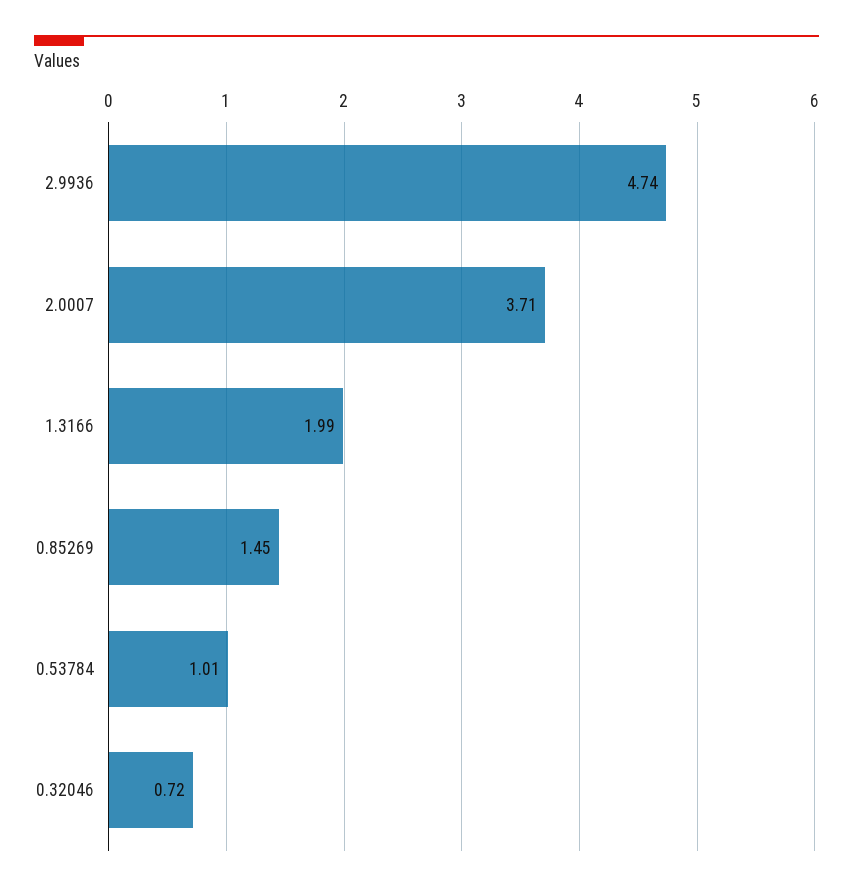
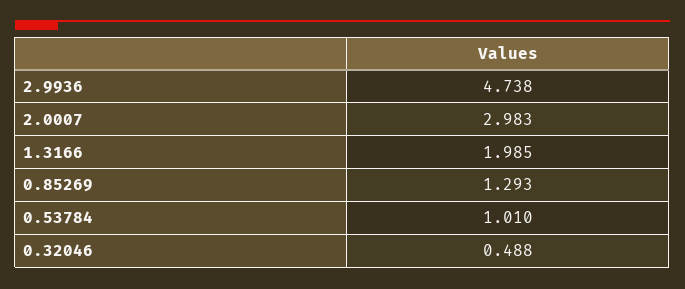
2.0007: 3.71 -> 2.983
0.85269: 1.45 -> 1.293
0.32046: 0.72 -> 0.488

